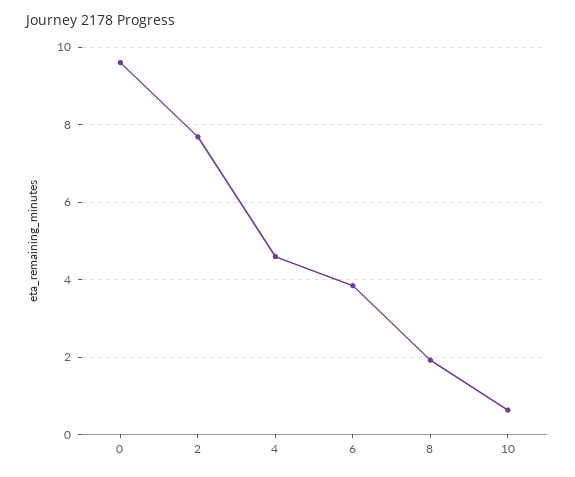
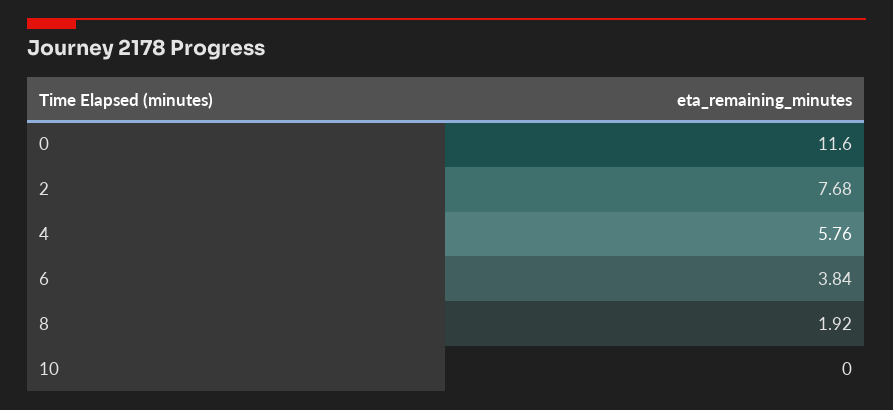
0: 9.6 -> 11.6
4: 4.6 -> 5.76
10: 0.6 -> 0

